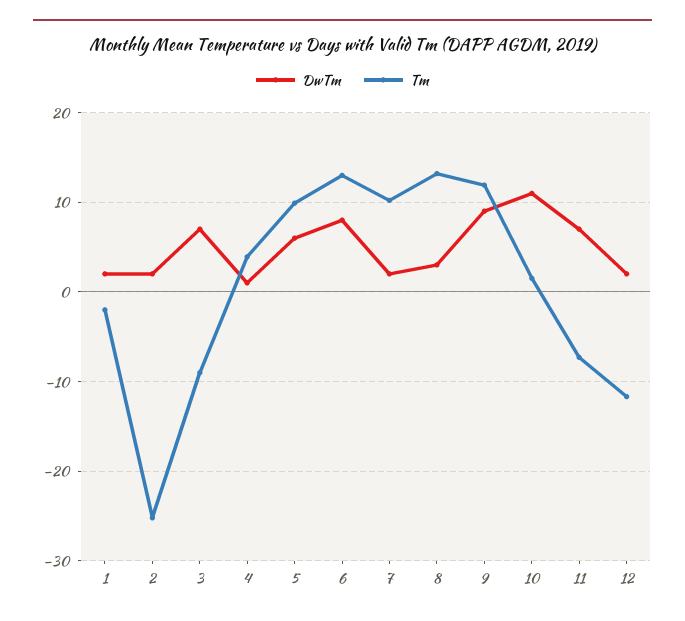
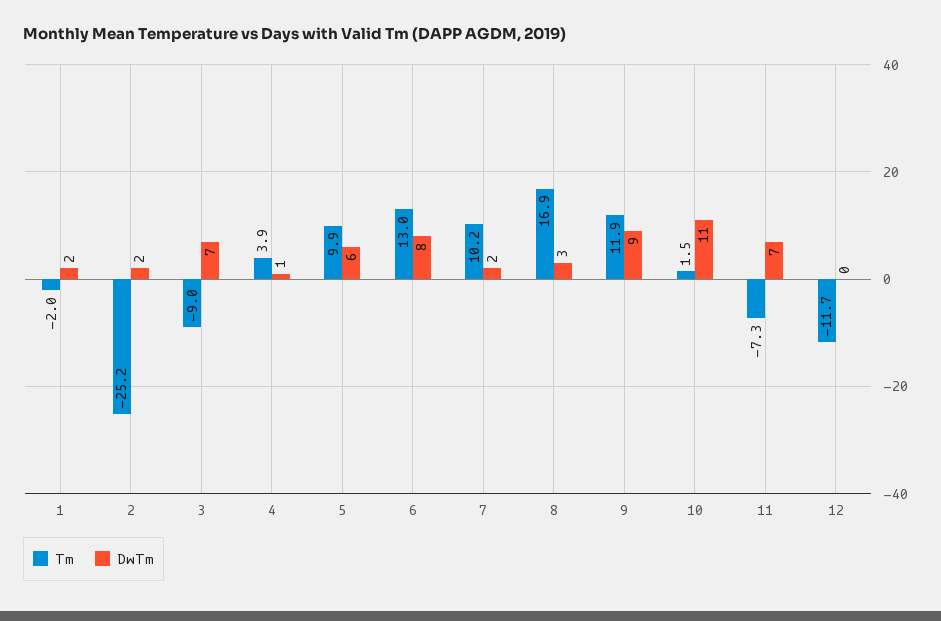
Tm, 8: 13 -> 16.9
DwTm, 12: 2 -> 0

